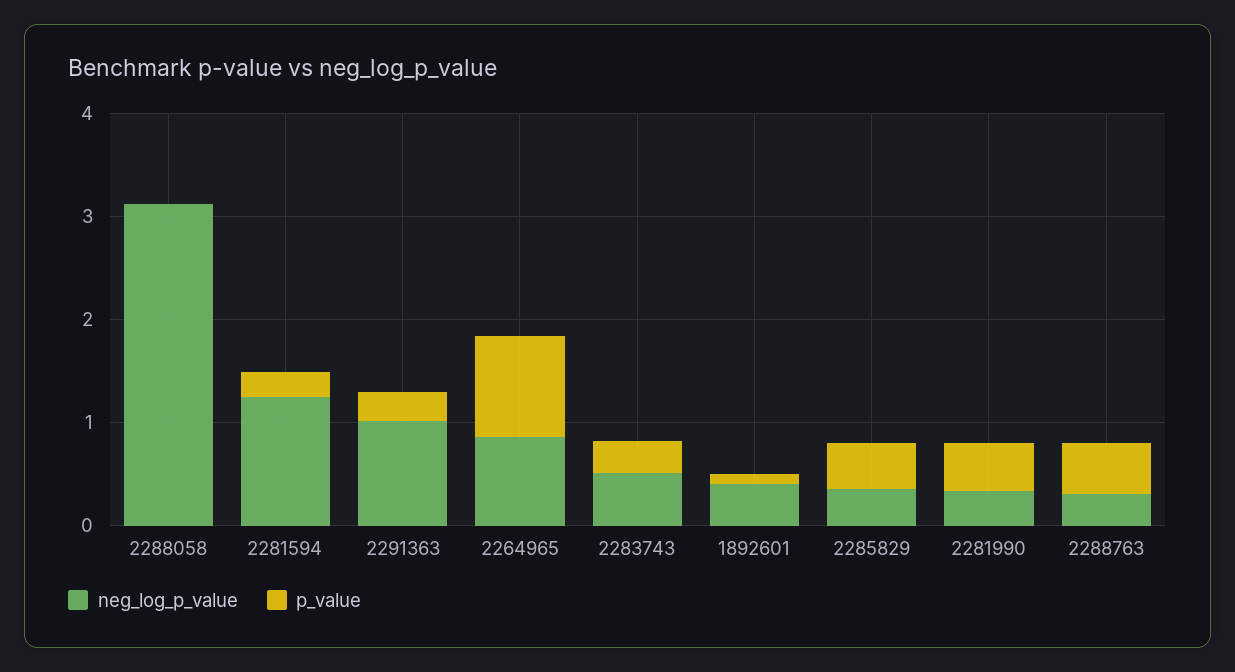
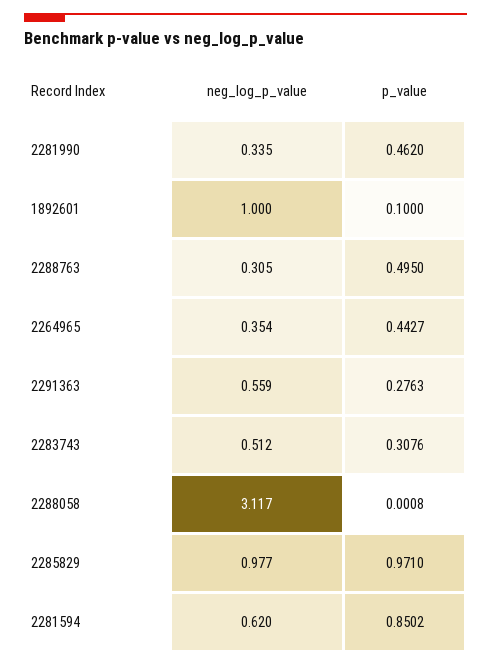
neg_log_p_value, 2281594: 1.2 -> 0.62
p_value, 2281594: 0.2 -> 0.8502
neg_log_p_value, 2291363: 1 -> 0.559
neg_log_p_value, 2264965: 0.8 -> 0.354
p_value, 2264965: 1 -> 0.4427
neg_log_p_value, 1892601: 0.4 -> 1
neg_log_p_value, 2285829: 0.4 -> 0.977
p_value, 2285829: 0.4 -> 0.971

